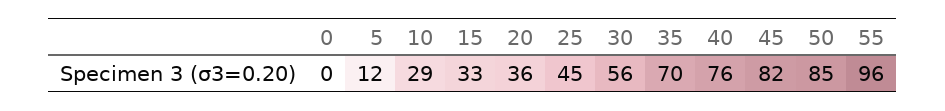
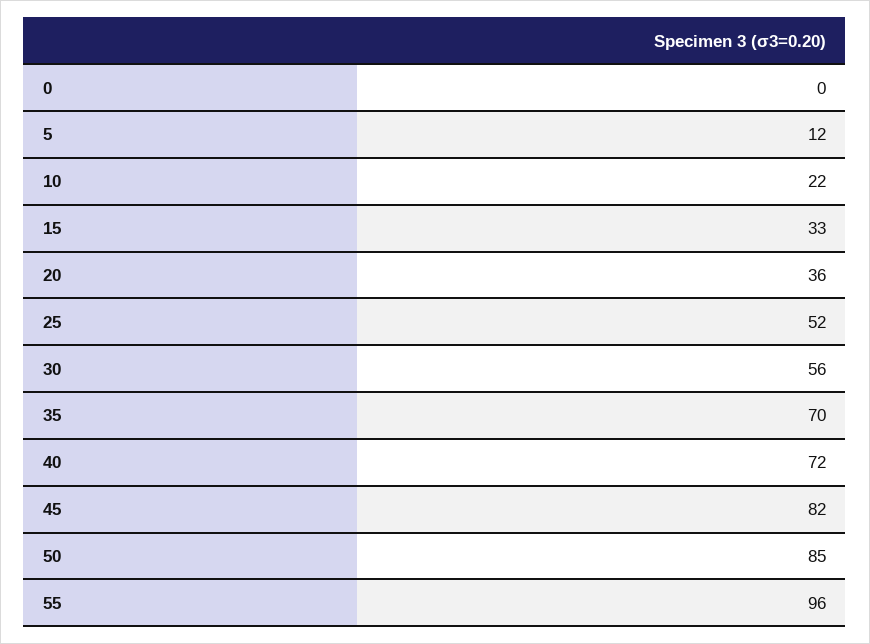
10: 29 -> 22
25: 45 -> 52
40: 76 -> 72

